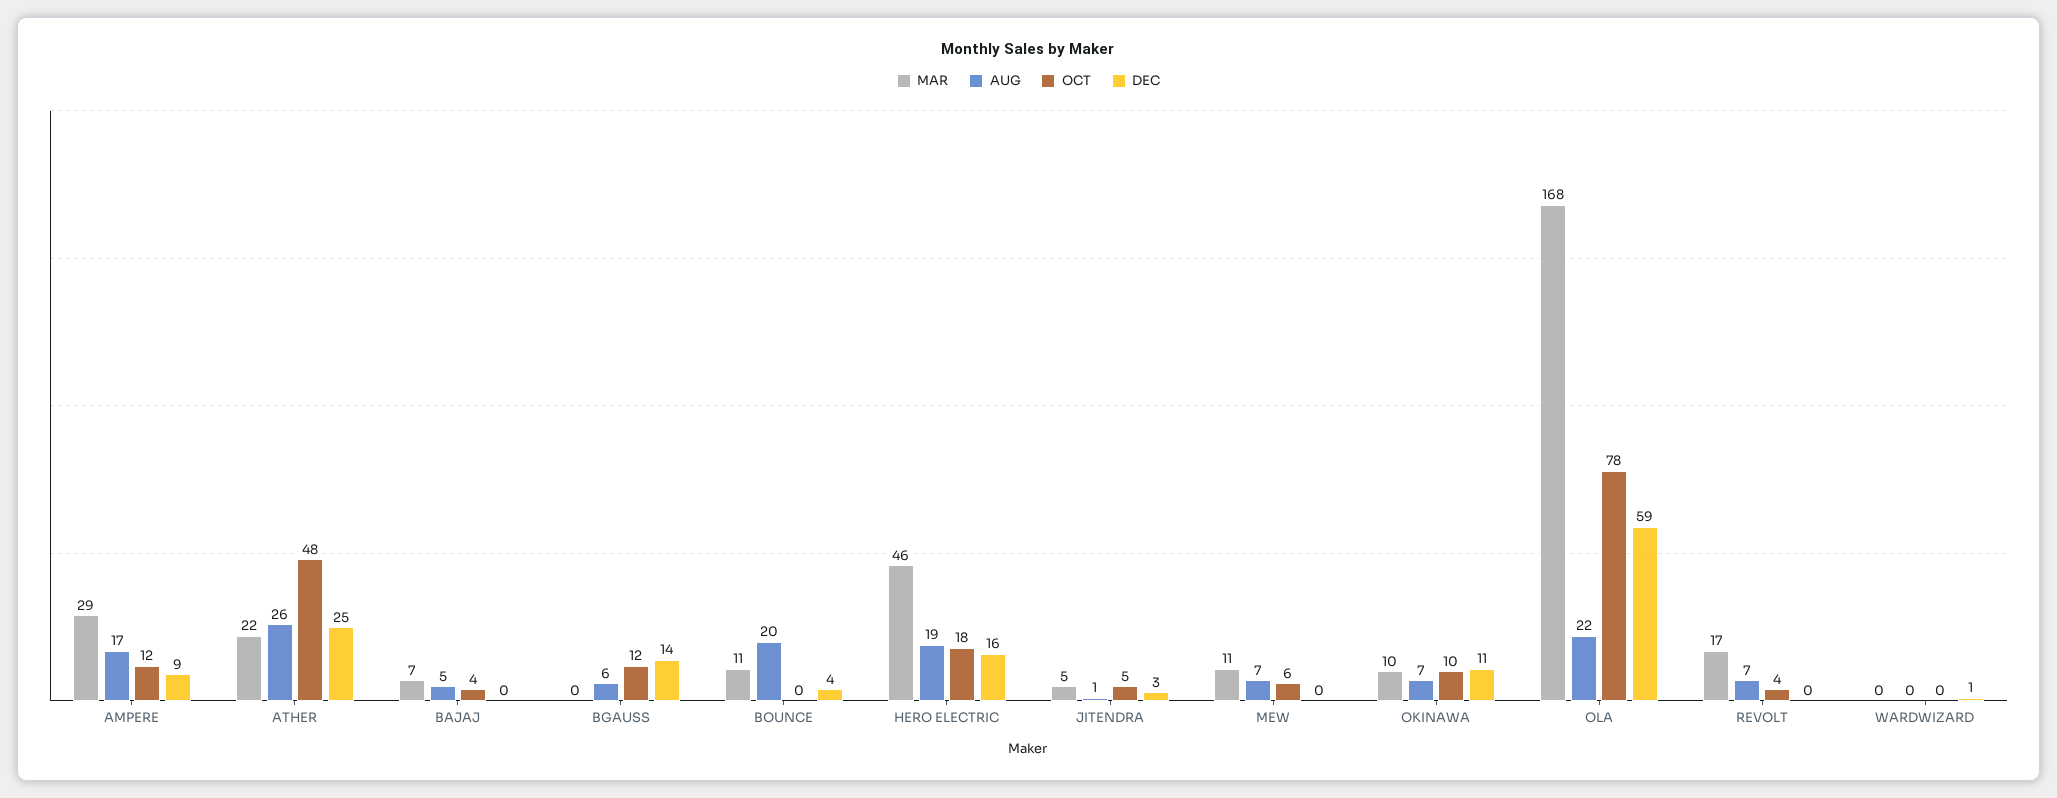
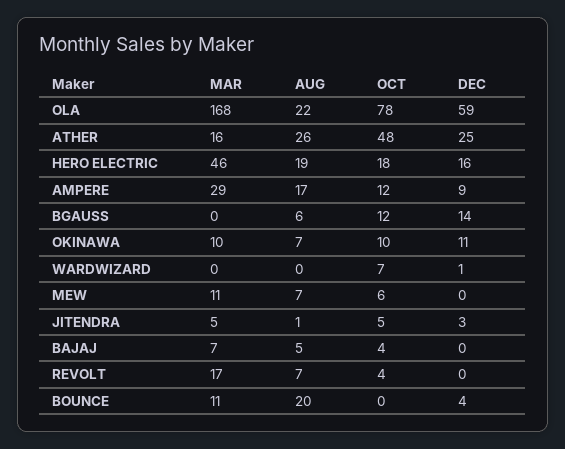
MAR, ATHER: 22 -> 16
OCT, WARDWIZARD: 0 -> 7

